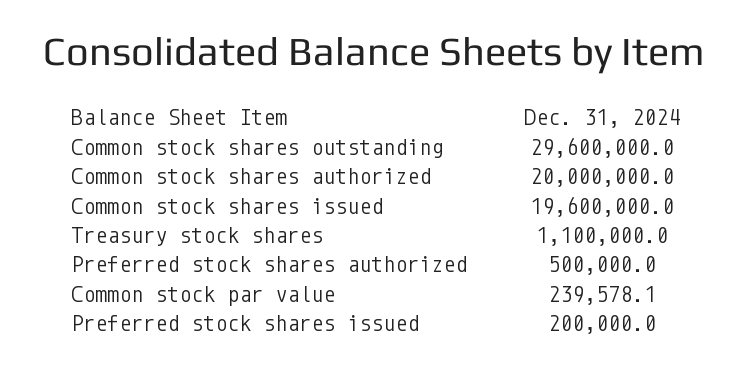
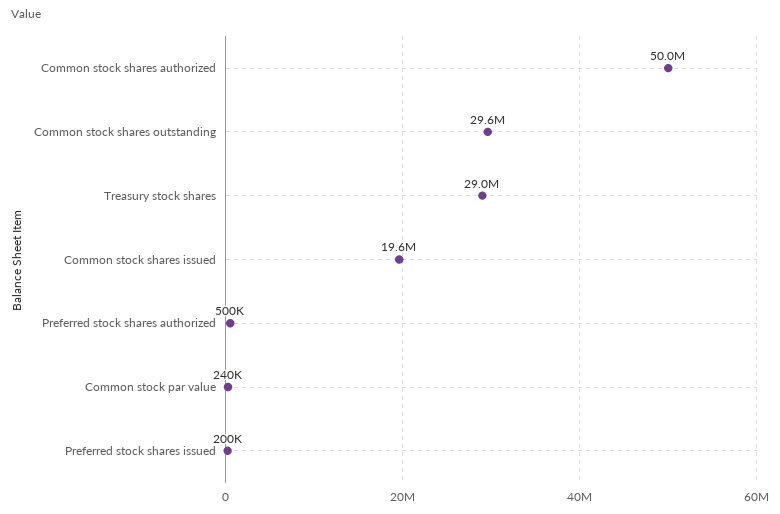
Common stock shares authorized: 20000000 -> 50000000
Treasury stock shares: 1100000 -> 29000000

